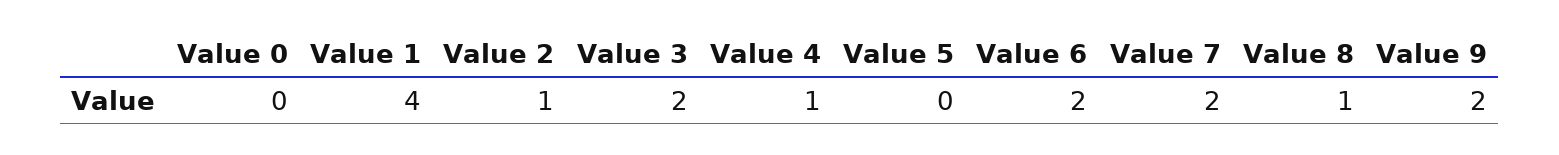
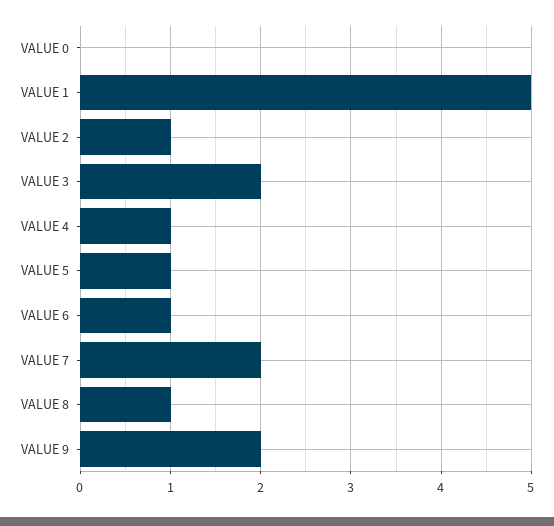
Value 1: 4 -> 5
Value 5: 0 -> 1
Value 6: 2 -> 1

